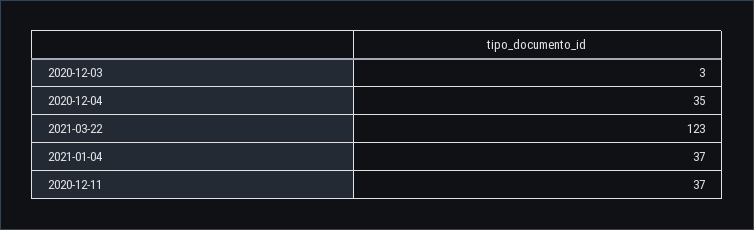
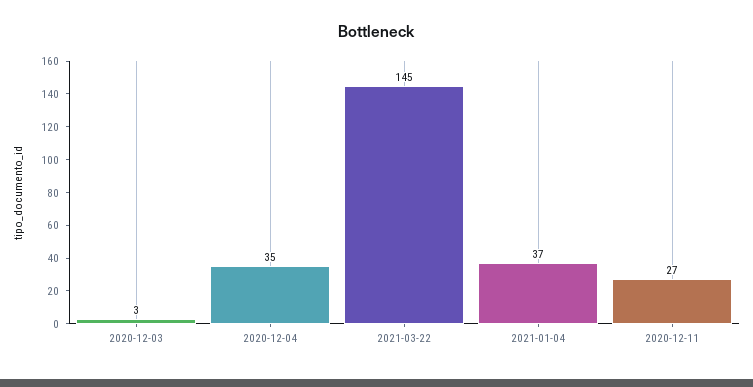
2021-03-22: 123 -> 145
2020-12-11: 37 -> 27

